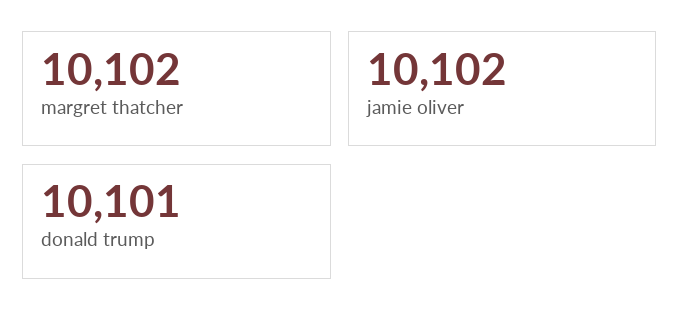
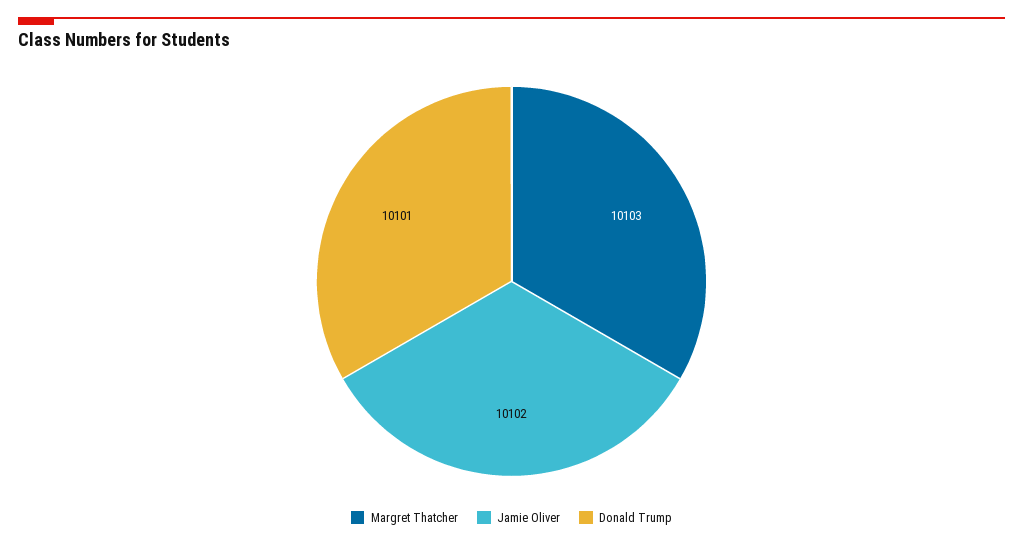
margret thatcher: 10102 -> 10103

